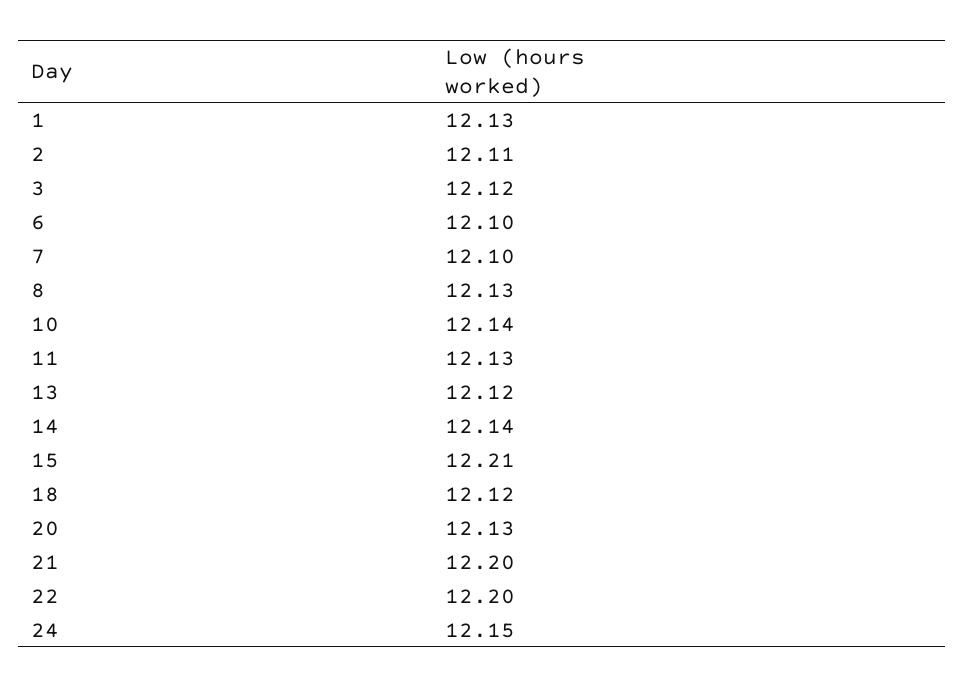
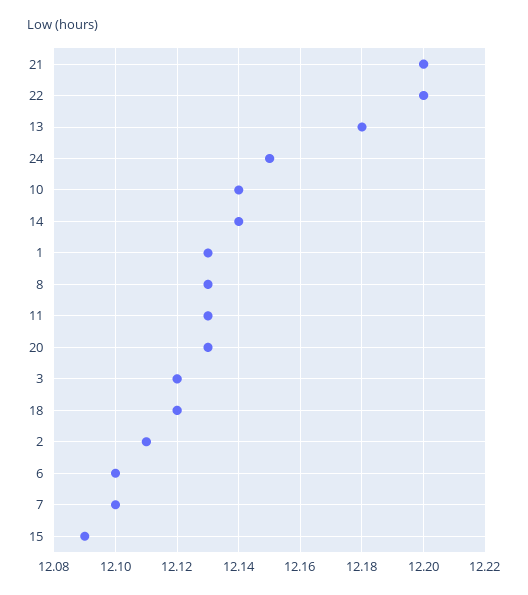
13: 12.12 -> 12.18
15: 12.21 -> 12.09

